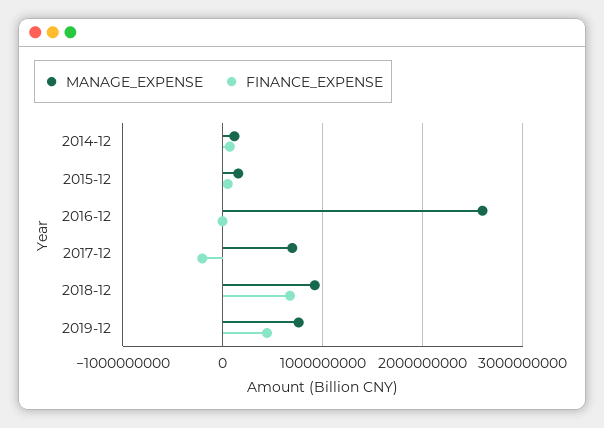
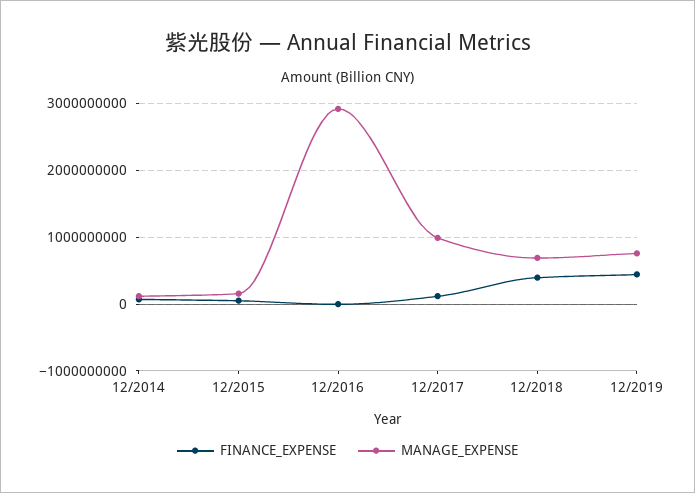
MANAGE_EXPENSE, 2016-12: 2600000000 -> 2900000000
MANAGE_EXPENSE, 2017-12: 700000000 -> 1000000000
FINANCE_EXPENSE, 2017-12: -200000000 -> 100000000
MANAGE_EXPENSE, 2018-12: 900000000 -> 700000000
FINANCE_EXPENSE, 2018-12: 700000000 -> 400000000

